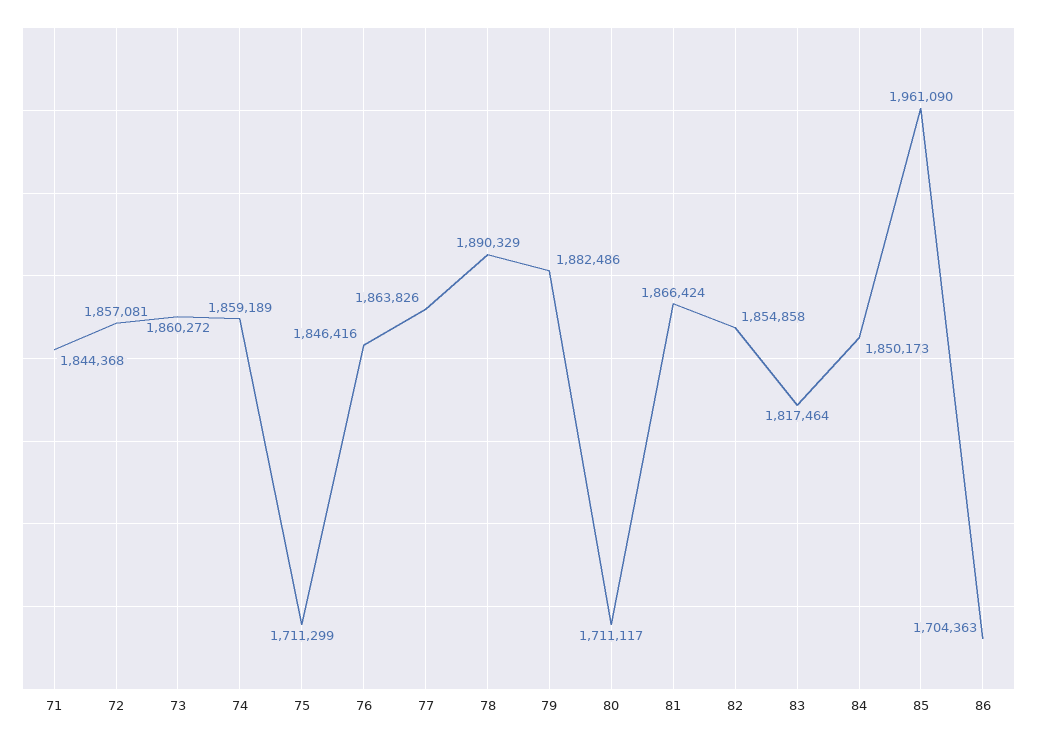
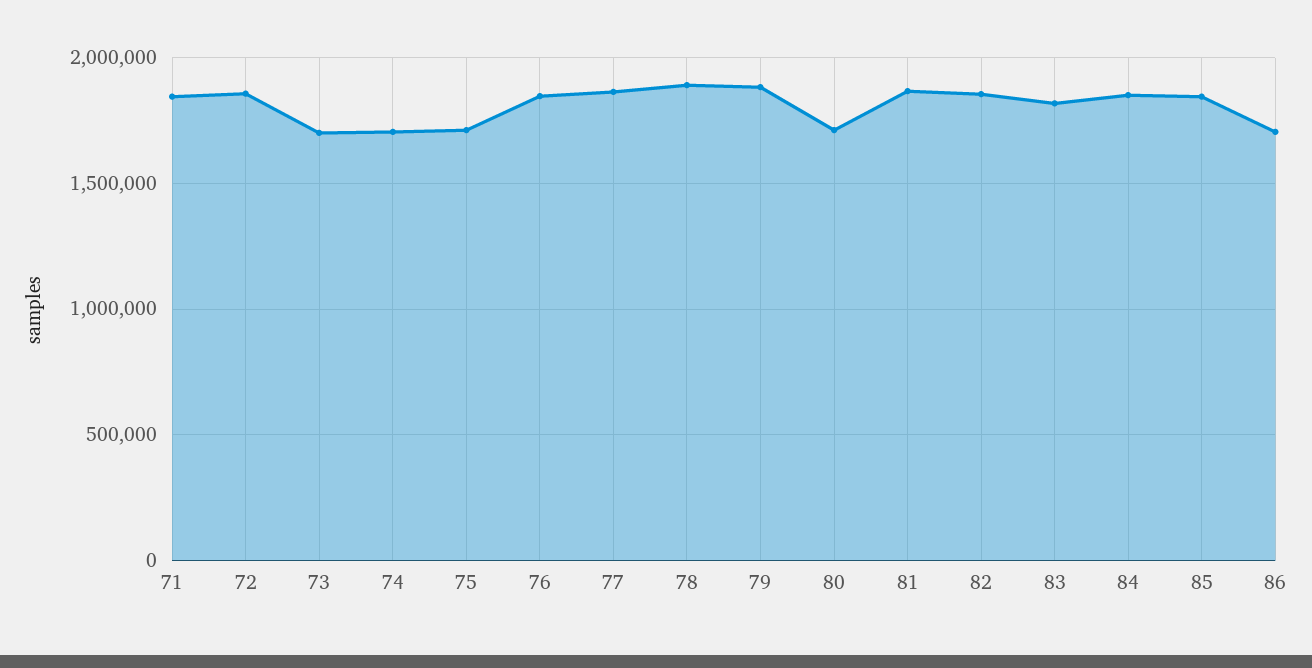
73: 1860272 -> 1700000
74: 1859189 -> 1700000
85: 1961090 -> 1850000

